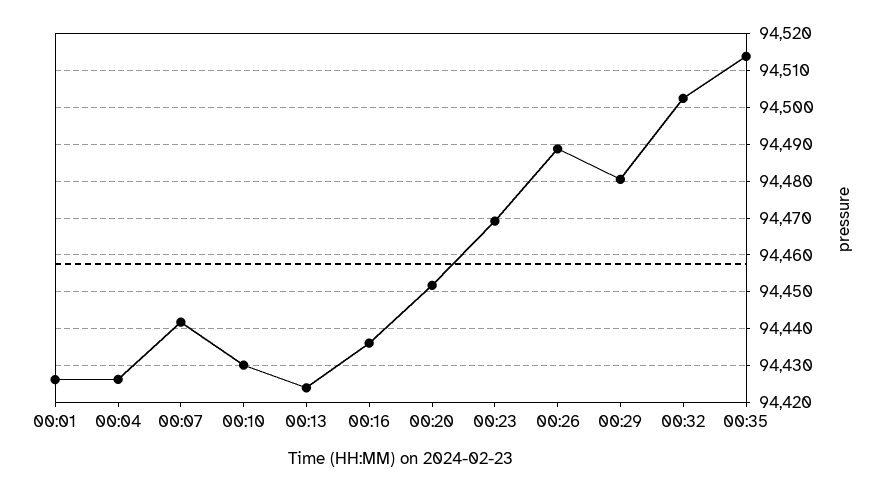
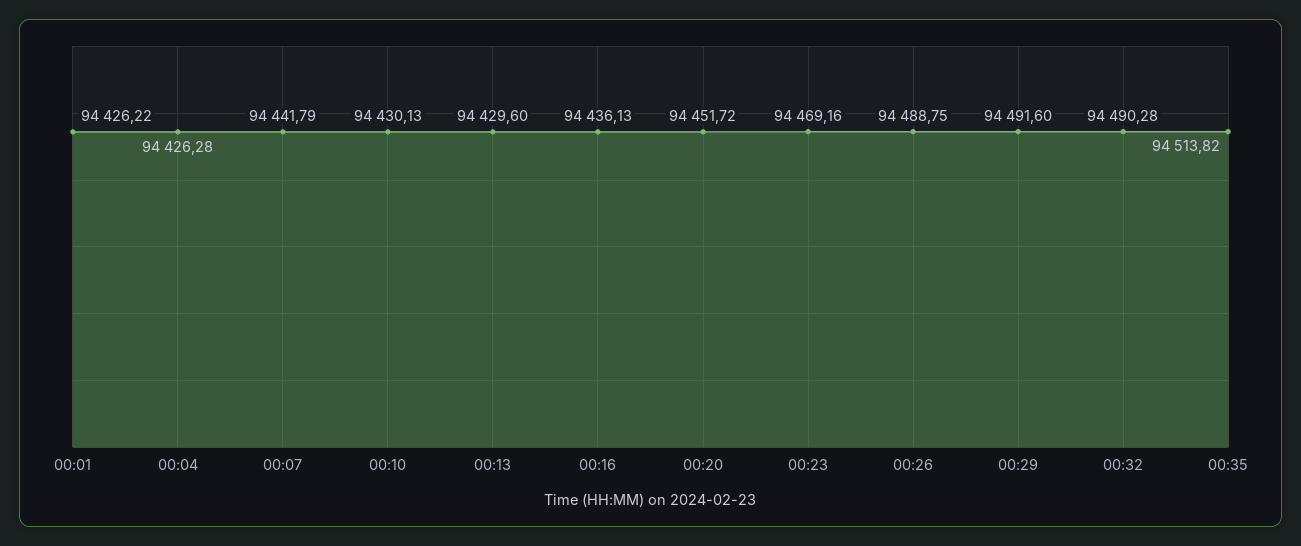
00:13: 94424 -> 94429.6
00:29: 94480 -> 94491.6
00:32: 94502 -> 94490.28

